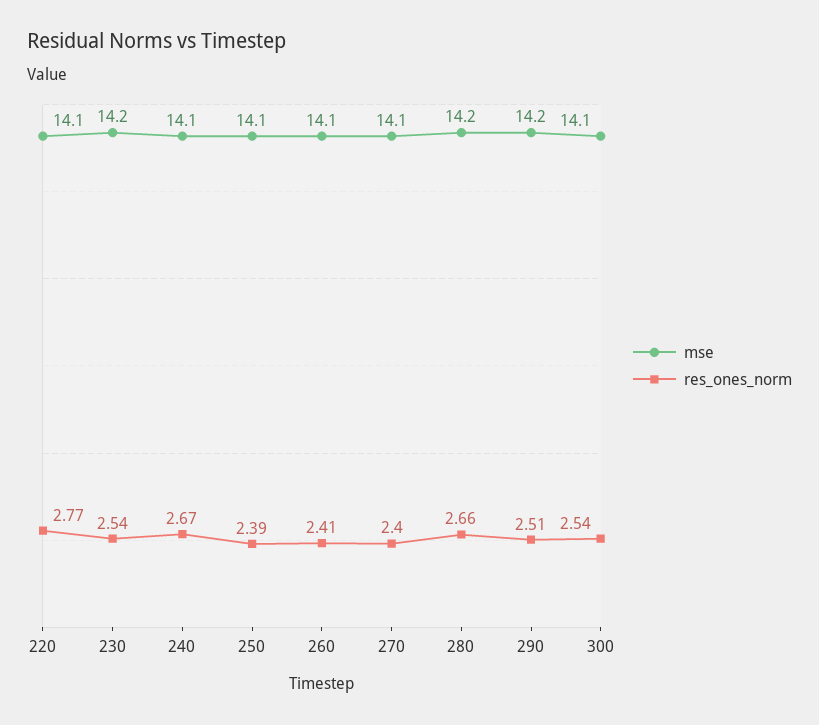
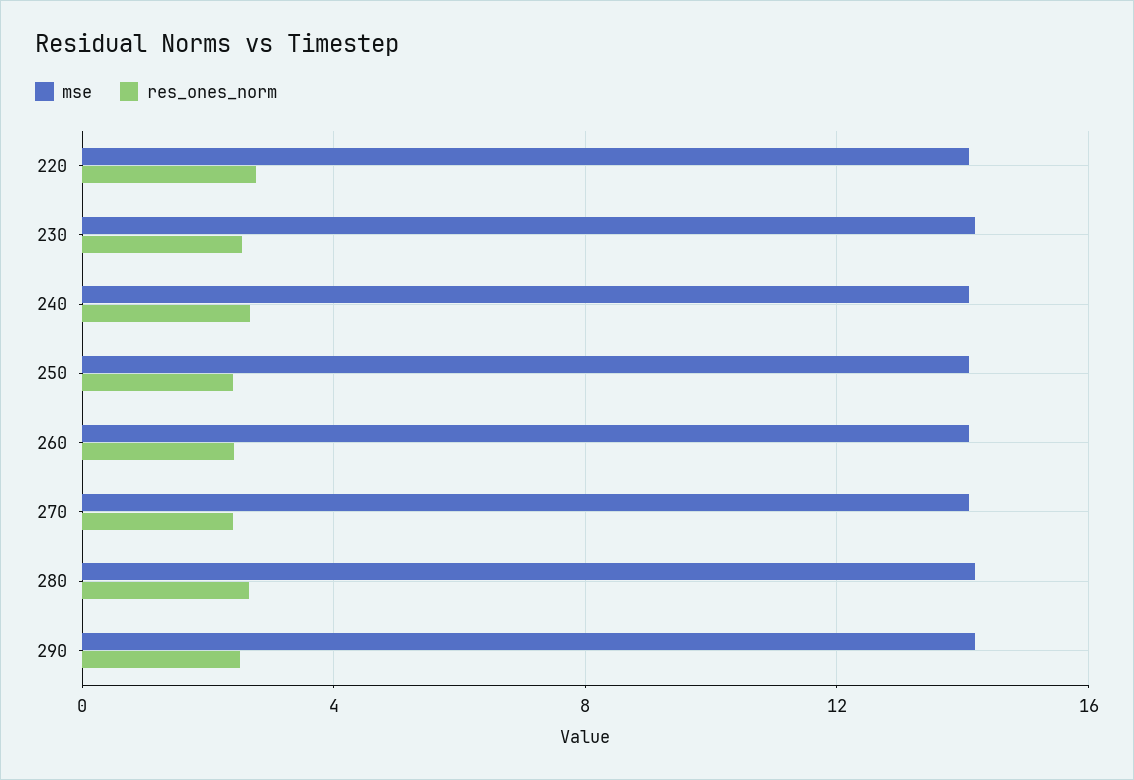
mse, 300: 14.1 -> none
res_ones_norm, 300: 2.54 -> none

